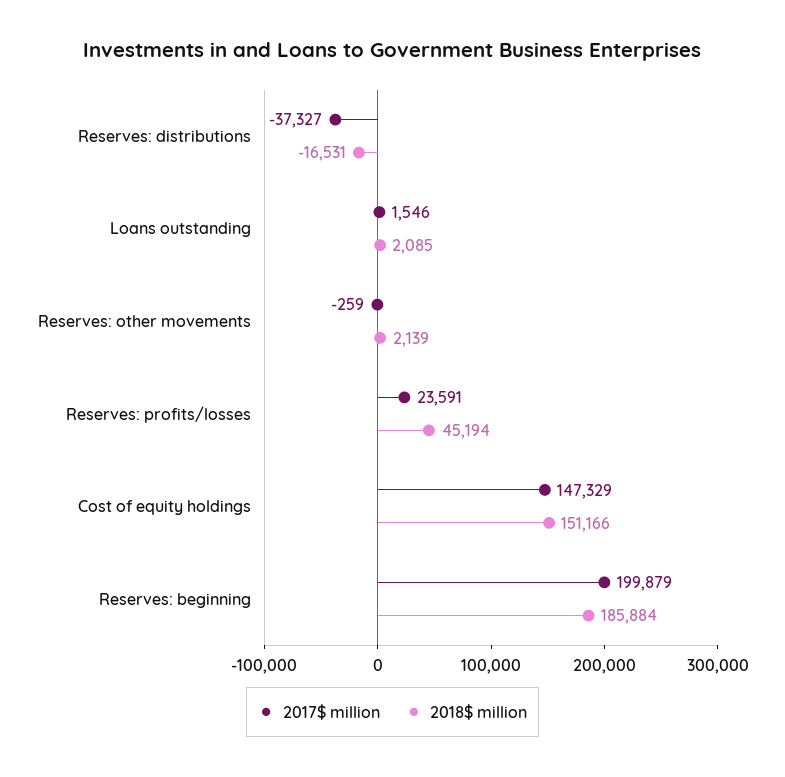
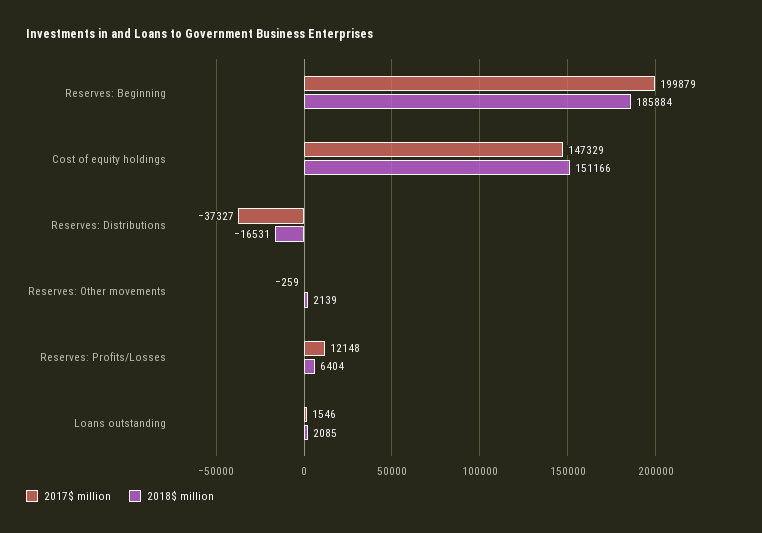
2017$ million, Reserves: profits/losses: 23591 -> 12148
2018$ million, Reserves: profits/losses: 45194 -> 6404

